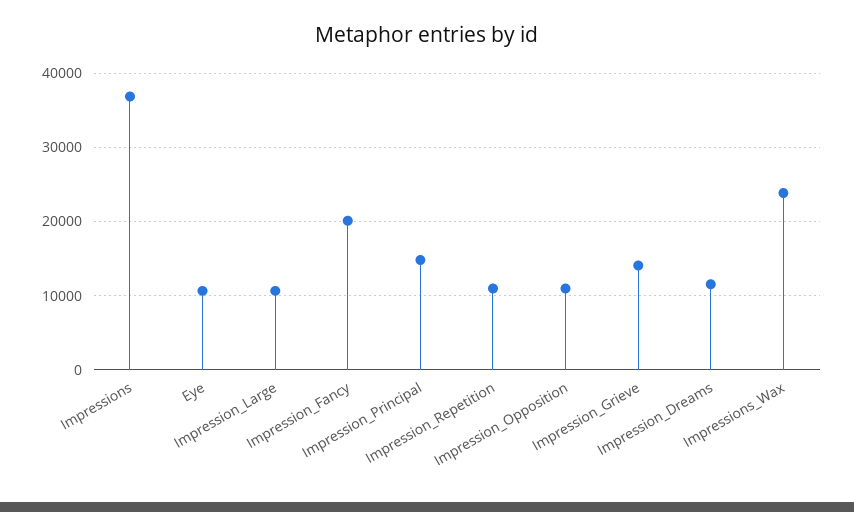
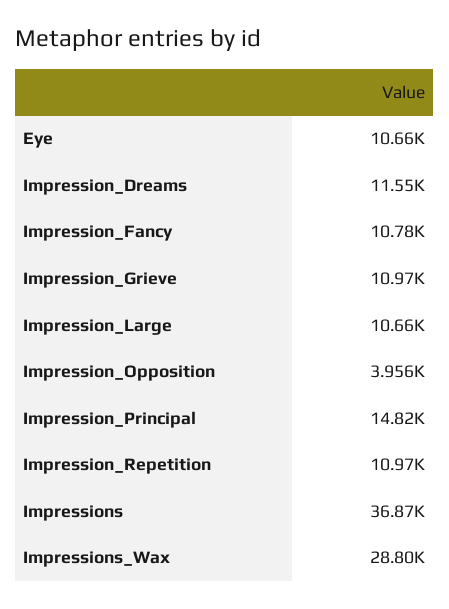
Impression_Fancy: 20000 -> 10780
Impression_Opposition: 11000 -> 3956
Impression_Grieve: 14000 -> 10970
Impressions_Wax: 24000 -> 28800

